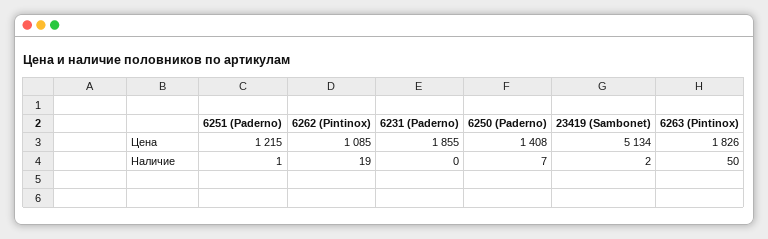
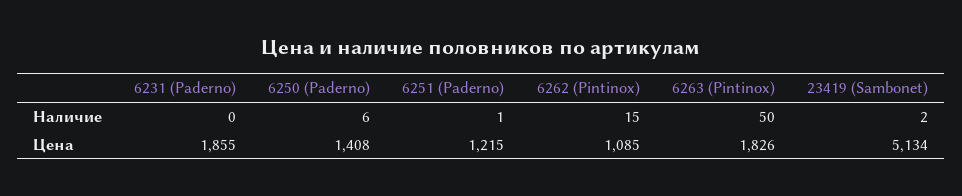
6262 (Pintinox), Наличие: 19 -> 15
6250 (Paderno), Наличие: 7 -> 6

